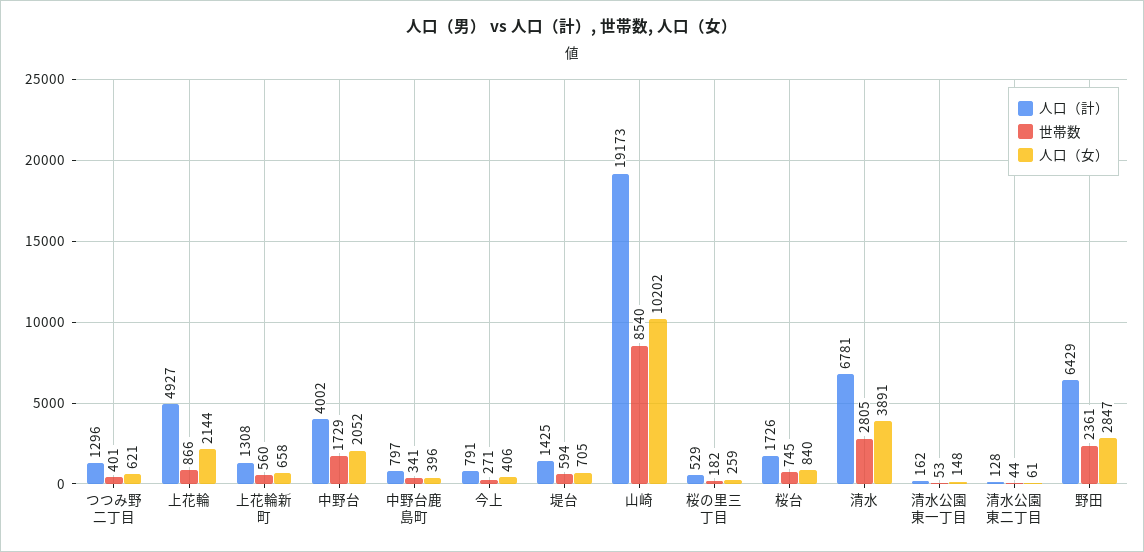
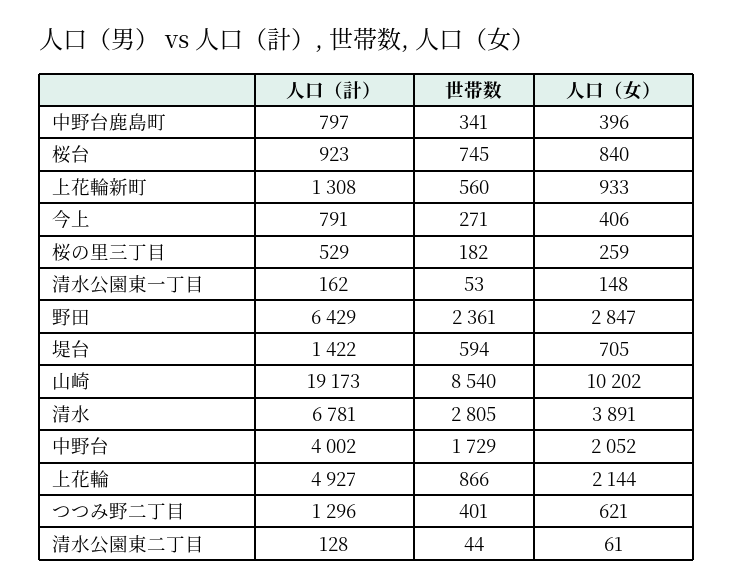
人口（女）, 上花輪新町: 658 -> 933
人口（計）, 堤台: 1425 -> 1422
人口（計）, 桜台: 1726 -> 923

